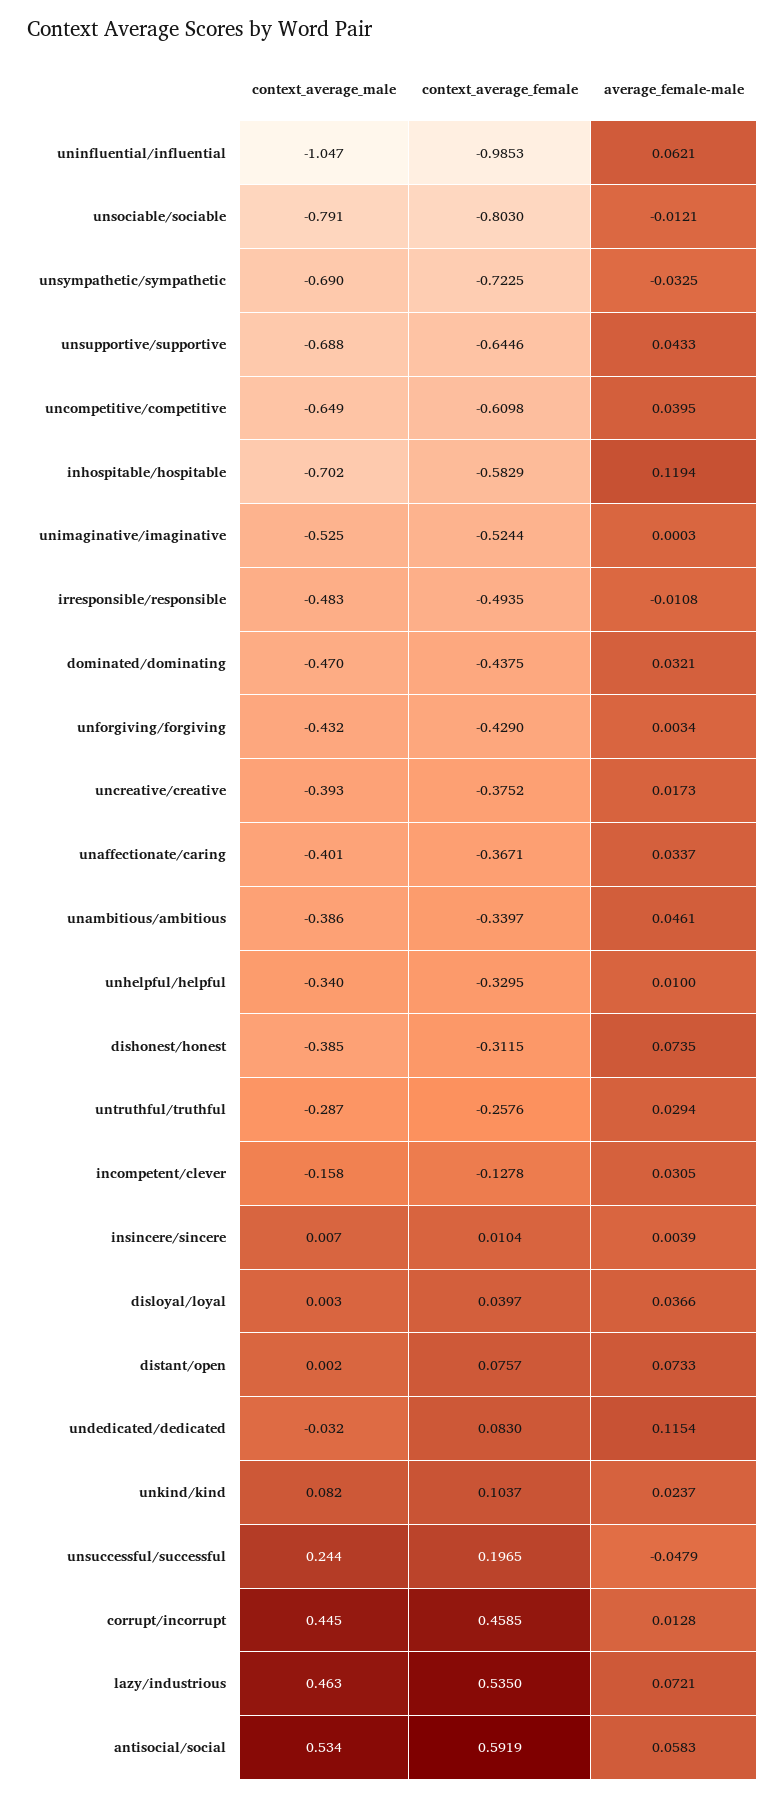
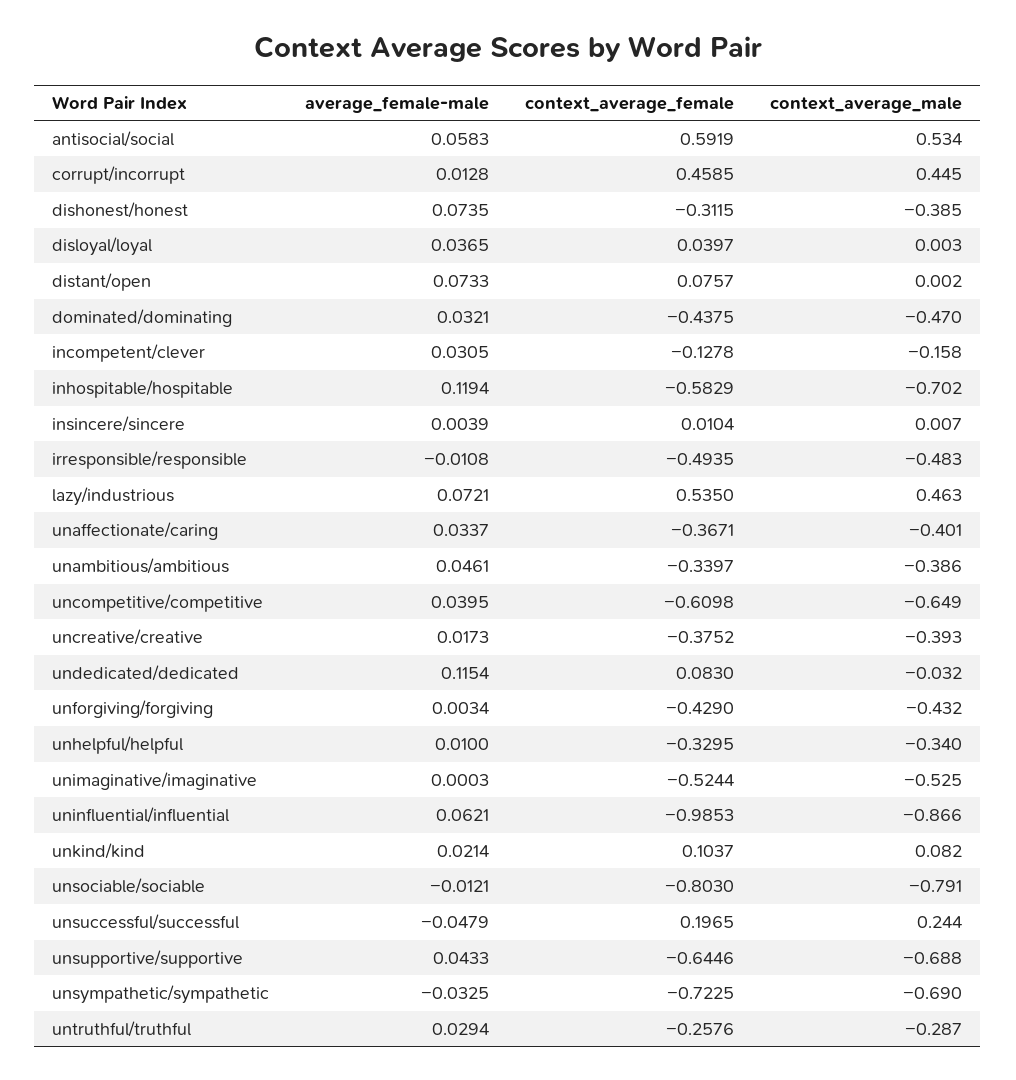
context_average_male, uninfluential/influential: -1.047 -> -0.866
average_female-male, disloyal/loyal: 0.0366 -> 0.0365
average_female-male, unkind/kind: 0.0237 -> 0.0214

